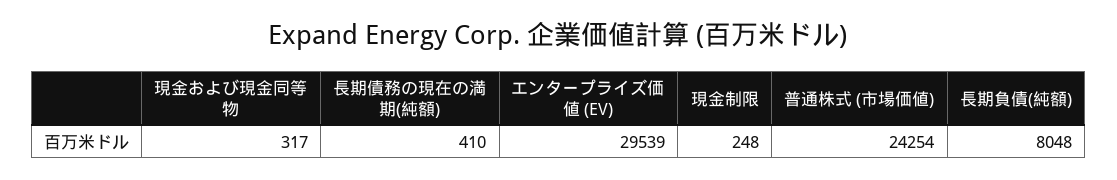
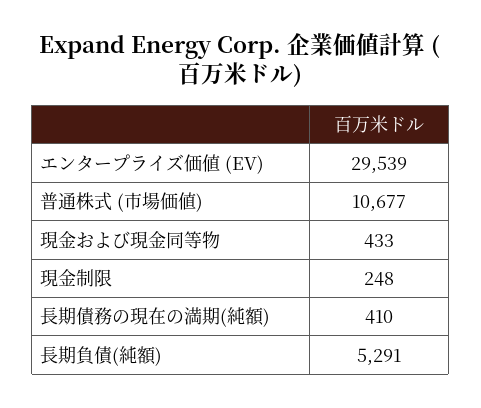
現金および現金同等物: 317 -> 433
普通株式 (市場価値): 24254 -> 10677
長期負債(純額): 8048 -> 5291

